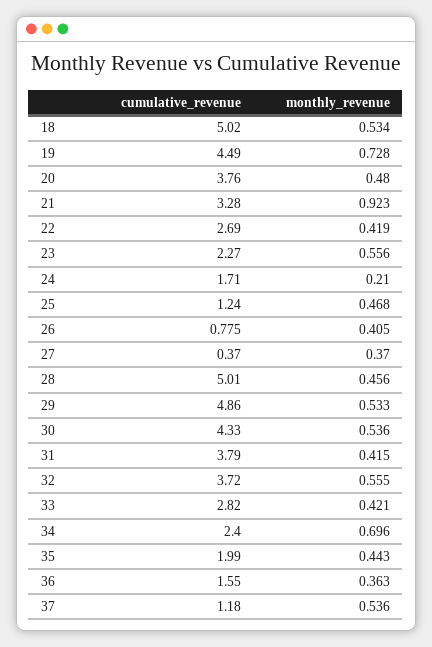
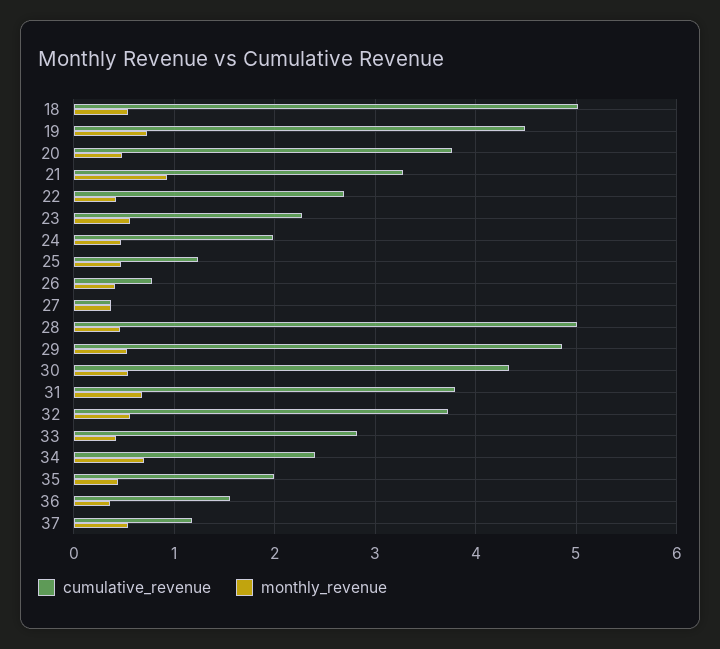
cumulative_revenue, 24: 1.71 -> 2
monthly_revenue, 24: 0.21 -> 0.5
monthly_revenue, 31: 0.415 -> 0.7

